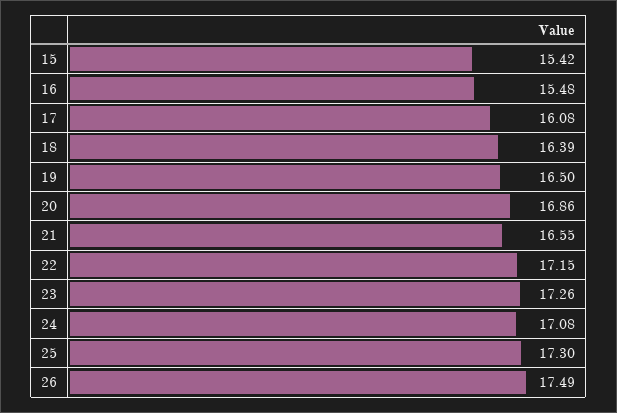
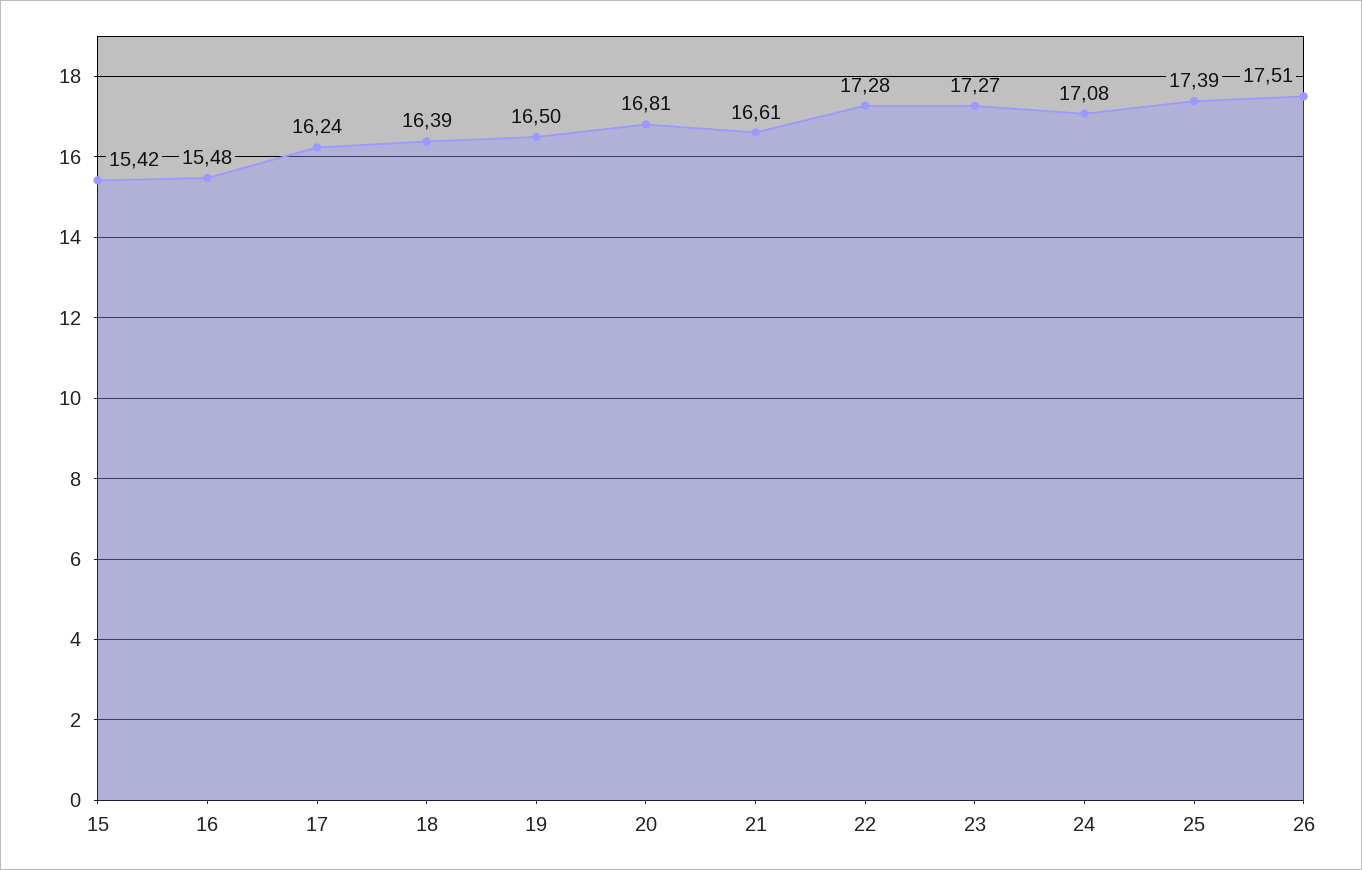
17: 16.08 -> 16.24
20: 16.86 -> 16.81
21: 16.55 -> 16.61
22: 17.15 -> 17.28
23: 17.26 -> 17.27
25: 17.3 -> 17.39
26: 17.49 -> 17.51

